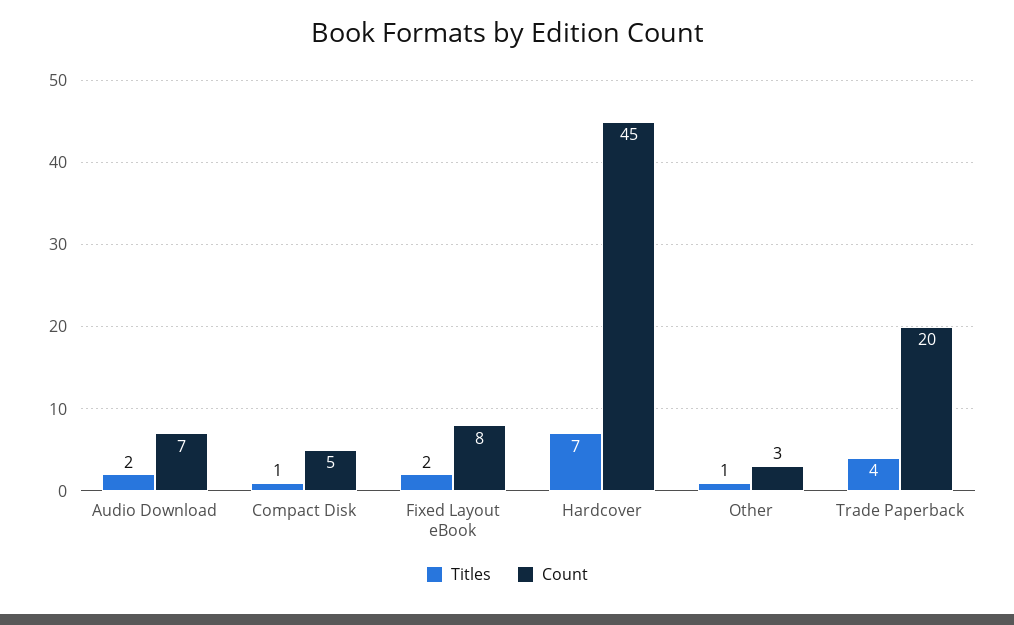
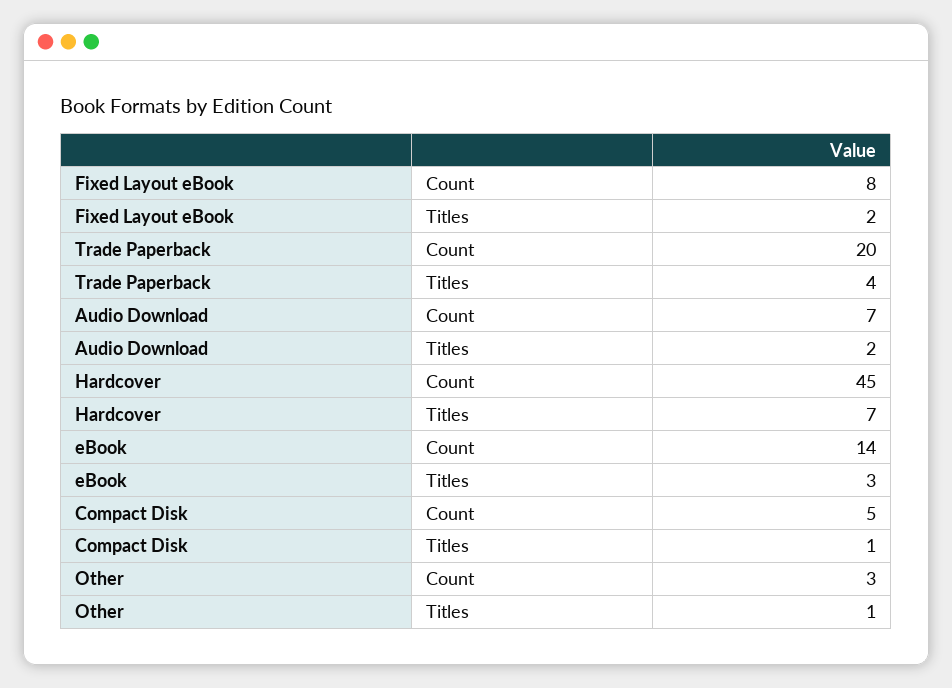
Count, eBook: none -> 14
Titles, eBook: none -> 3

